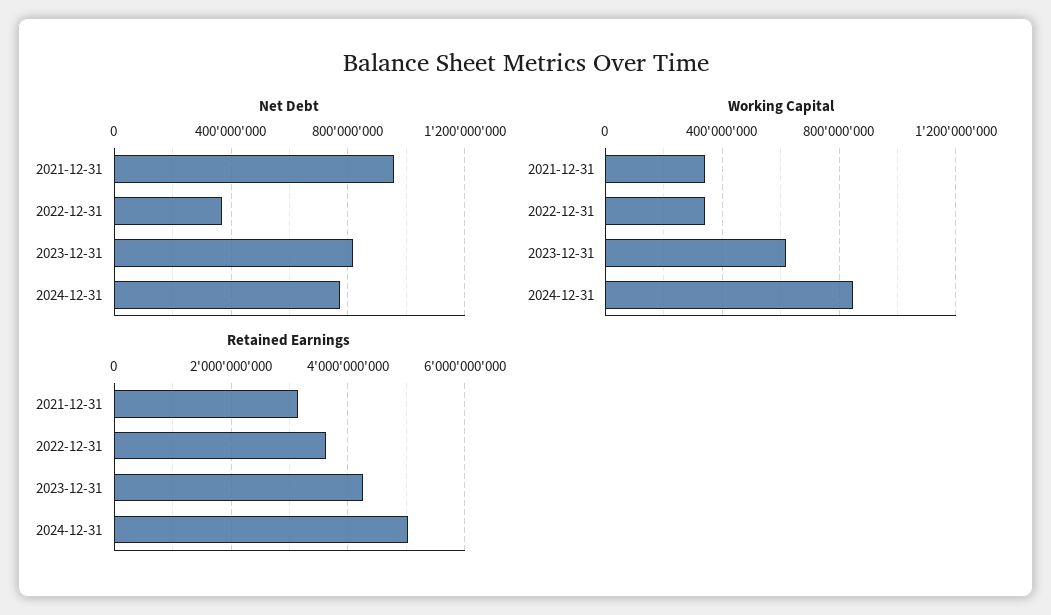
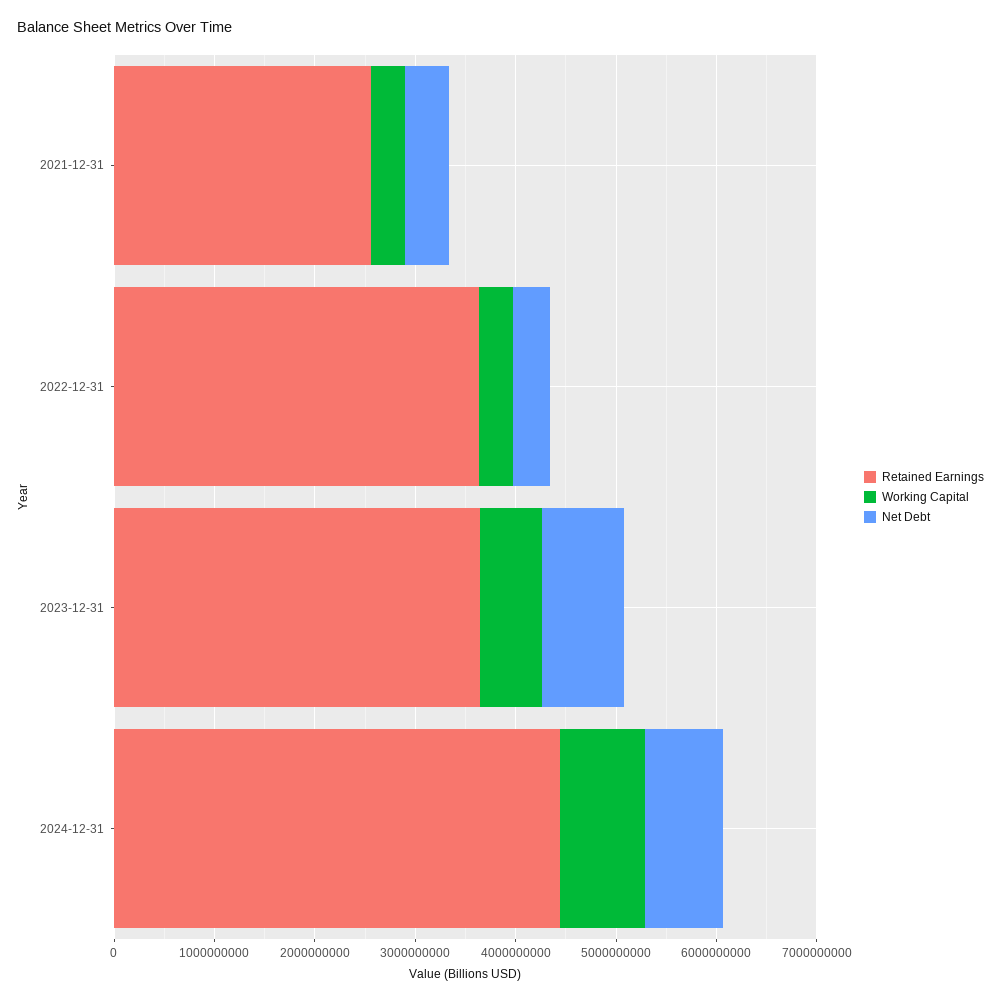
Net Debt, 2021-12-31: 950000000 -> 400000000
Retained Earnings, 2021-12-31: 3200000000 -> 2600000000
Retained Earnings, 2023-12-31: 4200000000 -> 3600000000
Retained Earnings, 2024-12-31: 5000000000 -> 4400000000

